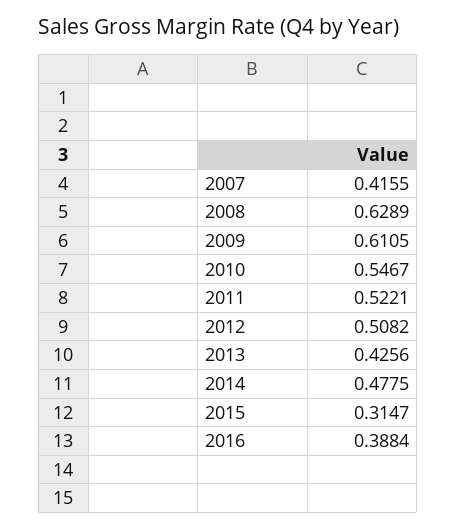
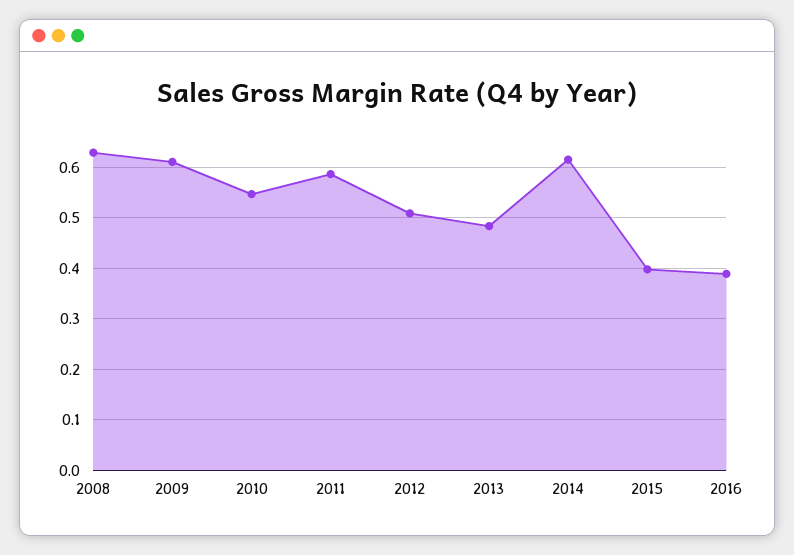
2007: 0.4155 -> none
2011: 0.5221 -> 0.58
2013: 0.4256 -> 0.48
2014: 0.4775 -> 0.62
2015: 0.3147 -> 0.4

